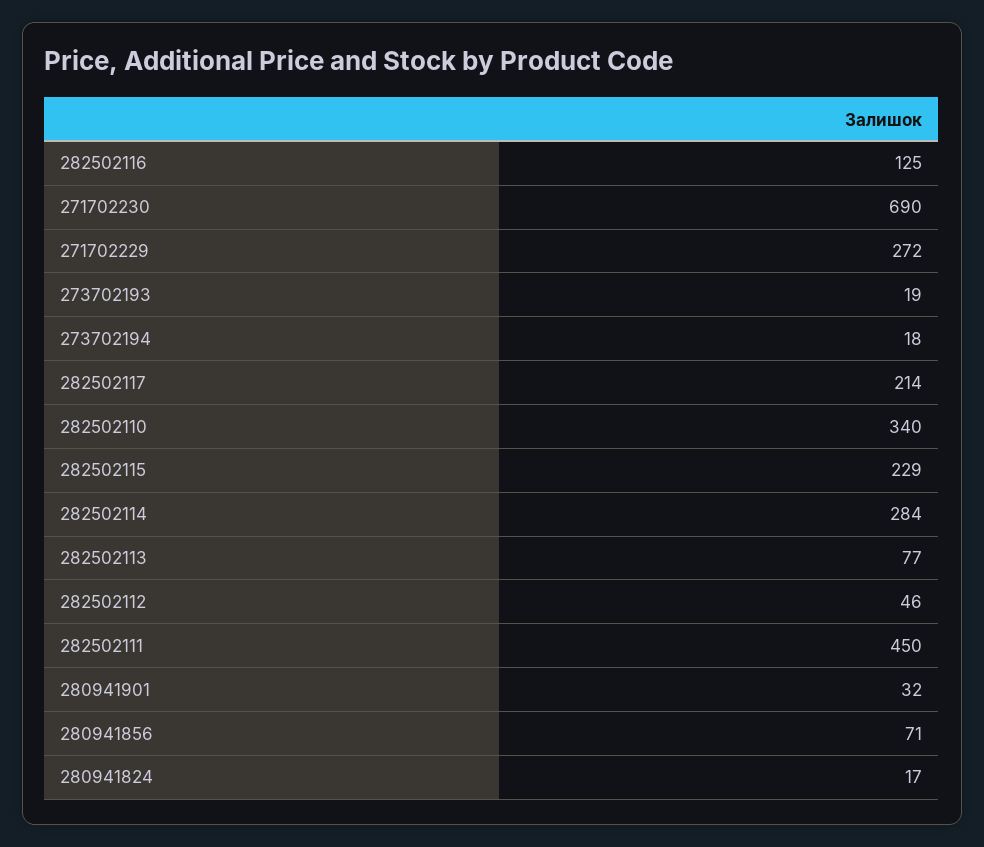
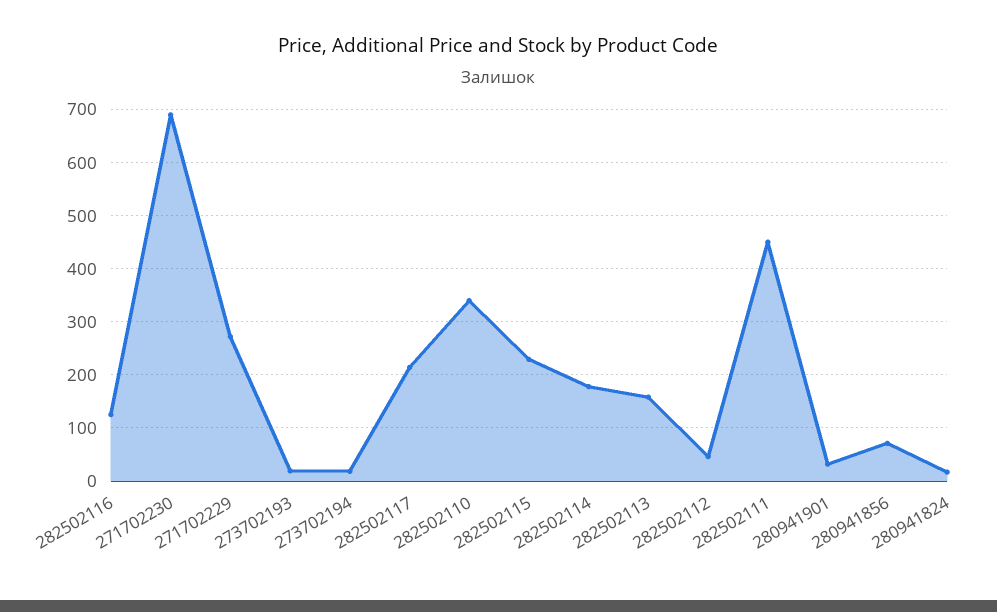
282502114: 284 -> 180
282502113: 77 -> 160

